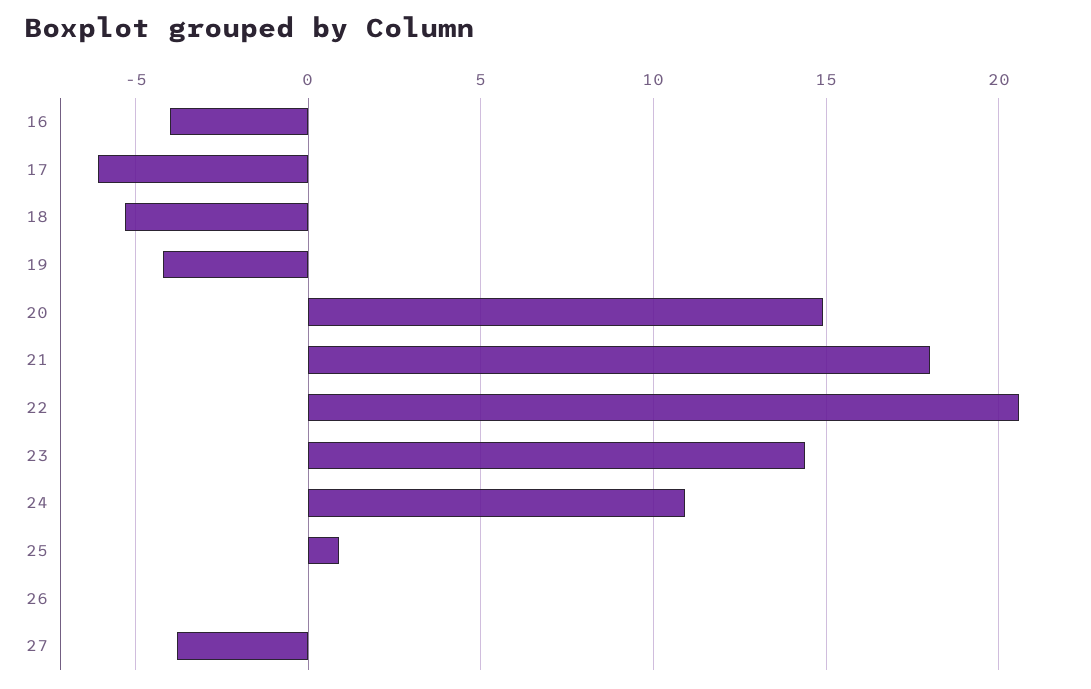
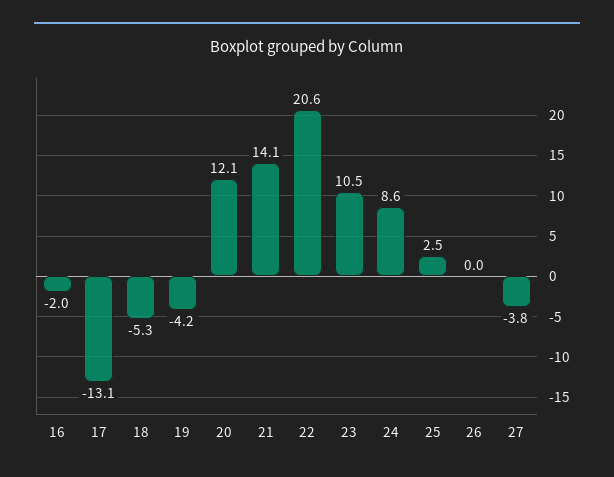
16: -4 -> -2
17: -6 -> -13.1
20: 15 -> 12.1
21: 18 -> 14.1
23: 14.5 -> 10.5
24: 11 -> 8.6
25: 1 -> 2.5

